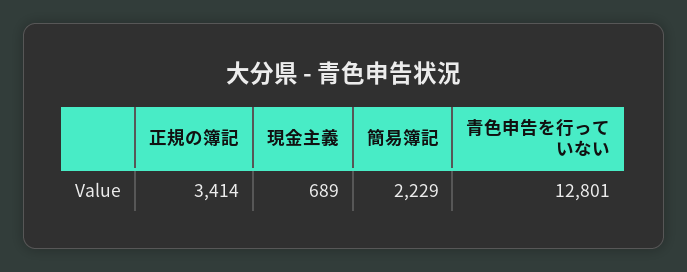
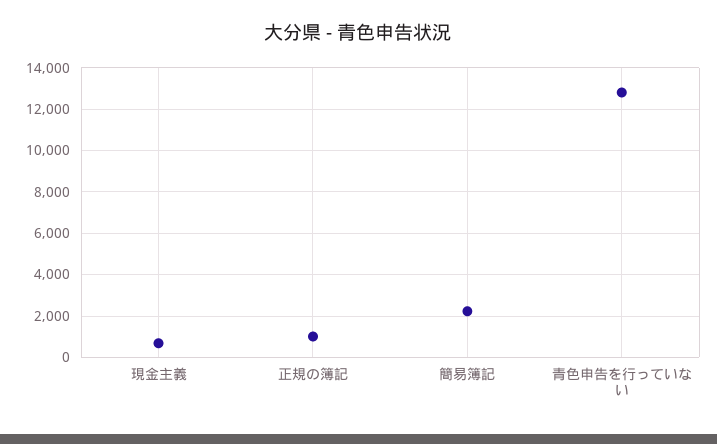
正規の簿記: 3414 -> 1000

